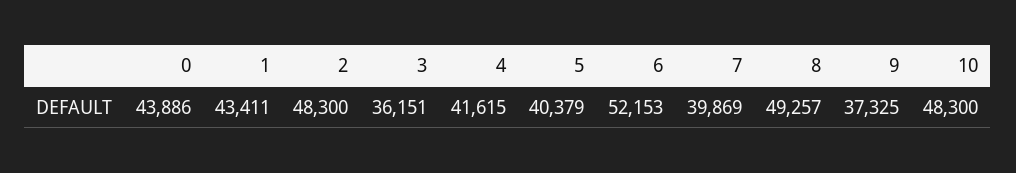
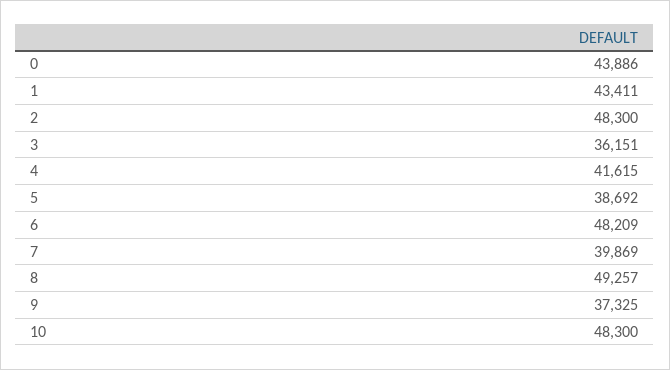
5: 40379 -> 38692
6: 52153 -> 48209

